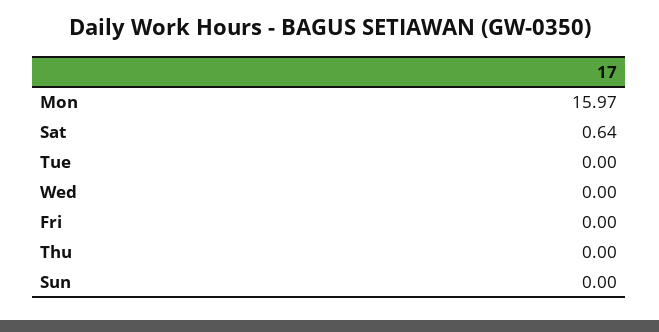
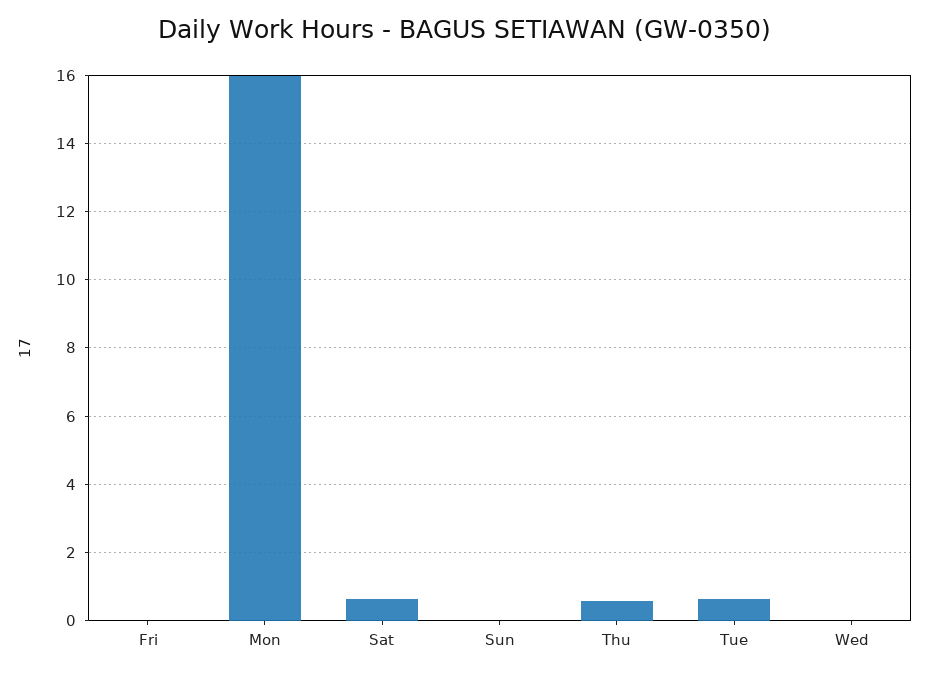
Tue: 0 -> 0.6
Thu: 0 -> 0.6

